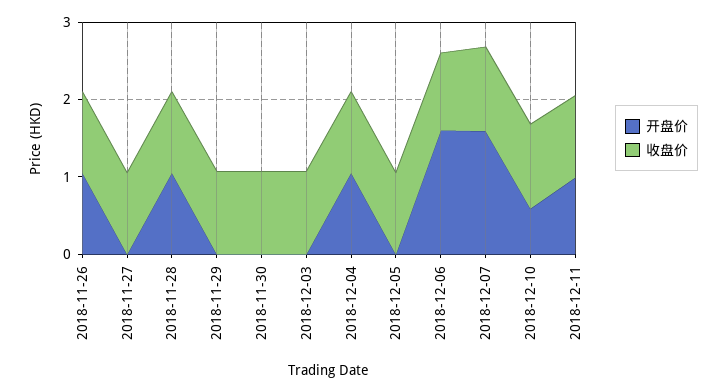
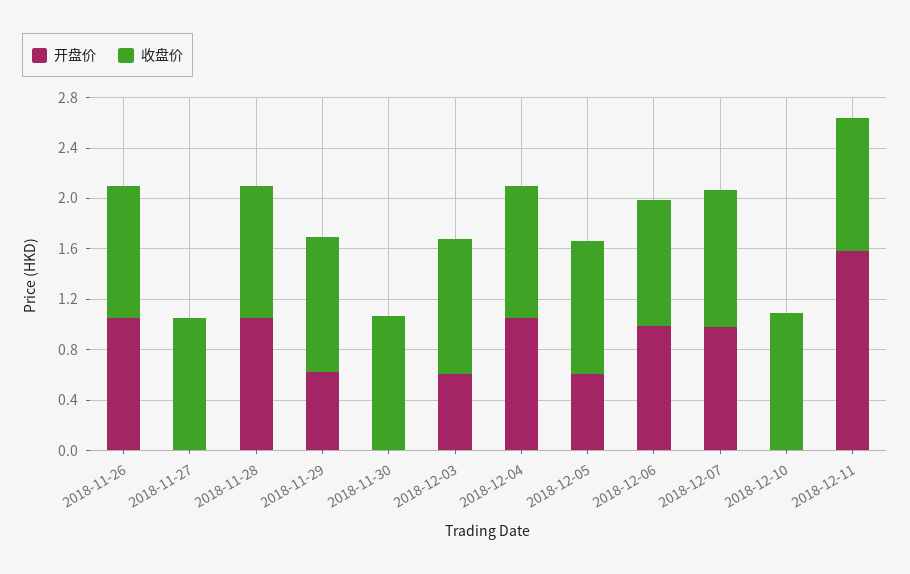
开盘价, 2018-11-29: 0 -> 0.6
开盘价, 2018-12-03: 0 -> 0.6
开盘价, 2018-12-05: 0 -> 0.6
开盘价, 2018-12-06: 1.6 -> 1
开盘价, 2018-12-07: 1.6 -> 1
开盘价, 2018-12-10: 0.6 -> 0
开盘价, 2018-12-11: 1 -> 1.6

